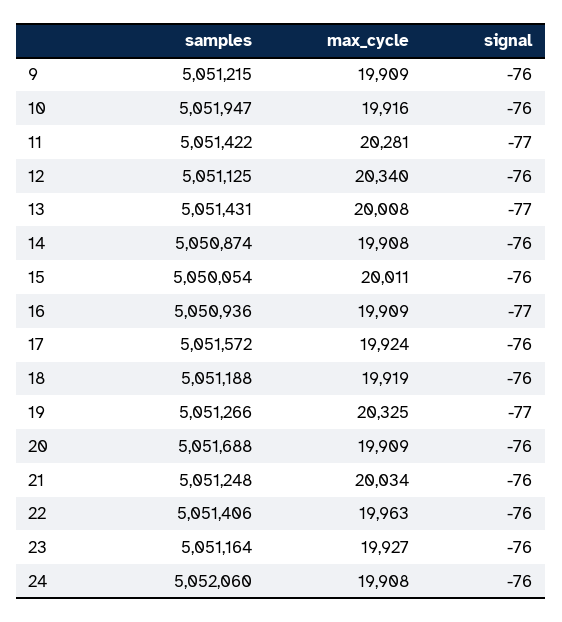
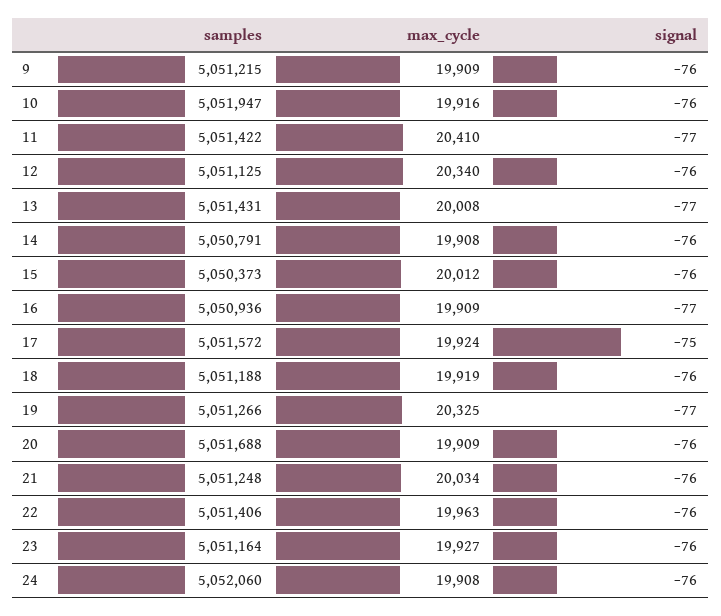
max_cycle, 11: 20281 -> 20410
samples, 14: 5050874 -> 5050791
samples, 15: 5050054 -> 5050373
max_cycle, 15: 20011 -> 20012
signal, 17: -76 -> -75

